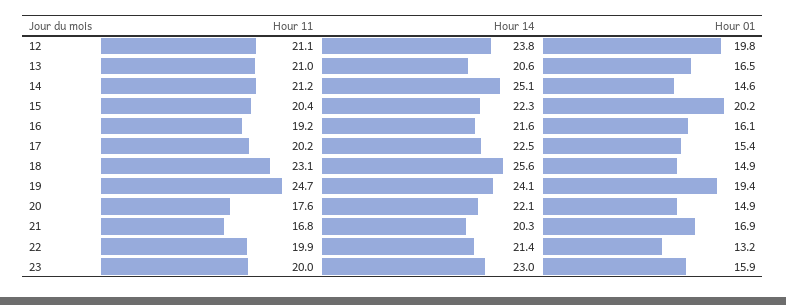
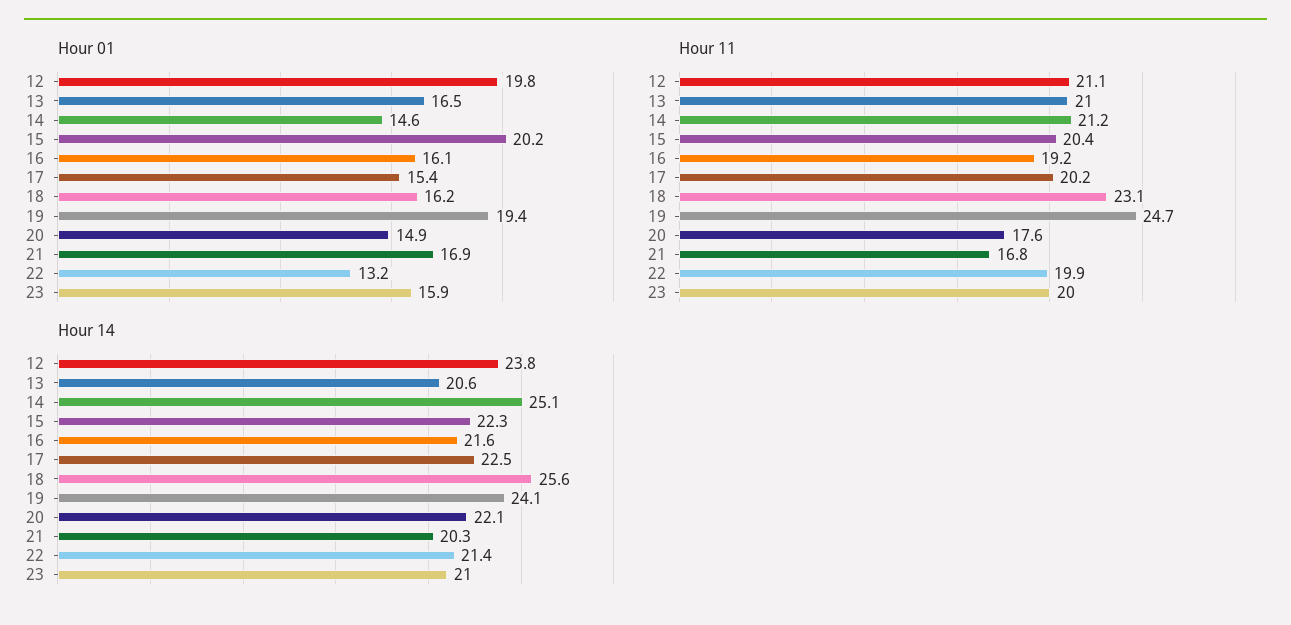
Hour 01, 18: 14.9 -> 16.2
Hour 14, 23: 23 -> 21

